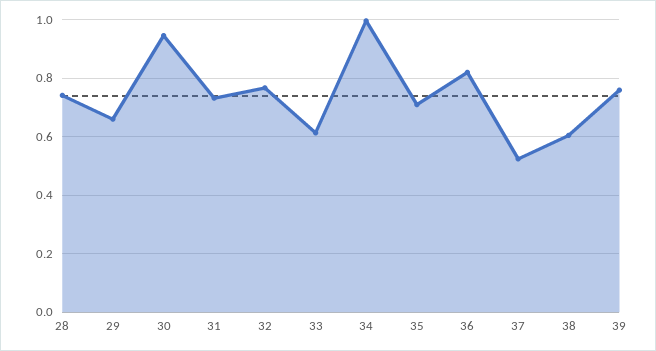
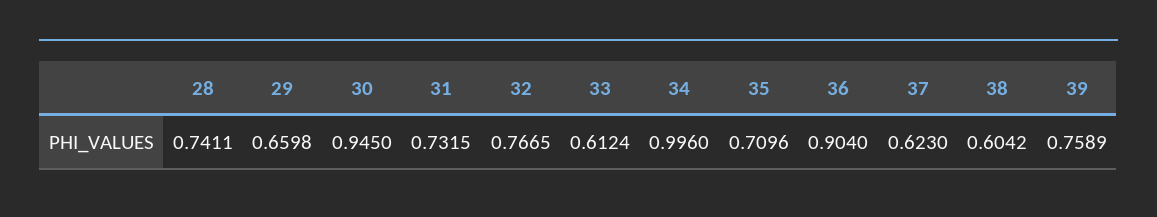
36: 0.825 -> 0.904
37: 0.525 -> 0.623

